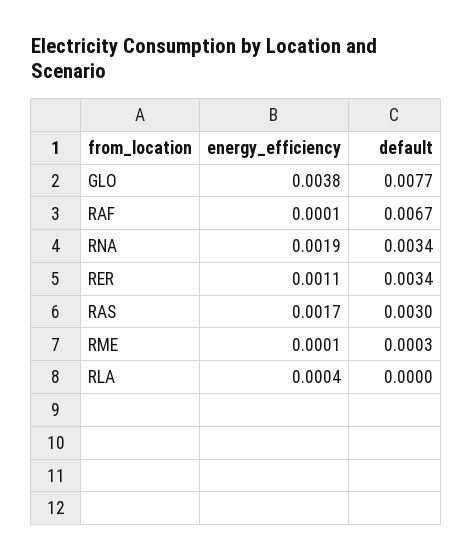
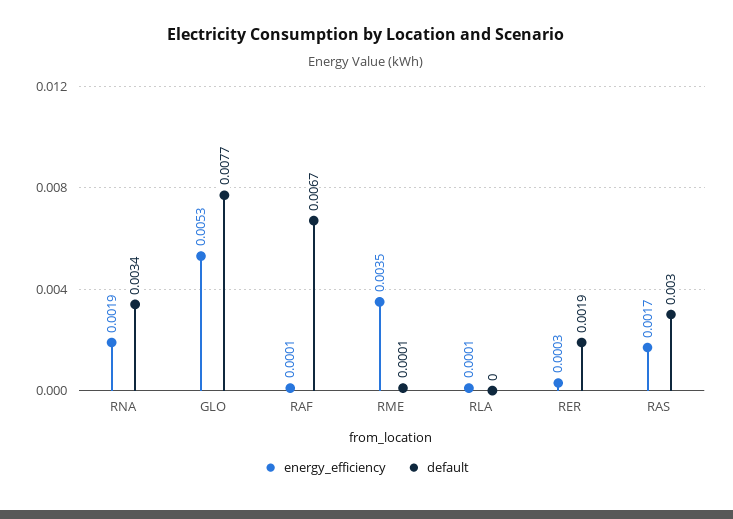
energy_efficiency, GLO: 0.0038 -> 0.0053
energy_efficiency, RER: 0.0011 -> 0.0003
default, RER: 0.0034 -> 0.0019
energy_efficiency, RME: 0.0001 -> 0.0035
default, RME: 0.0003 -> 0.0001
energy_efficiency, RLA: 0.0004 -> 0.0001

